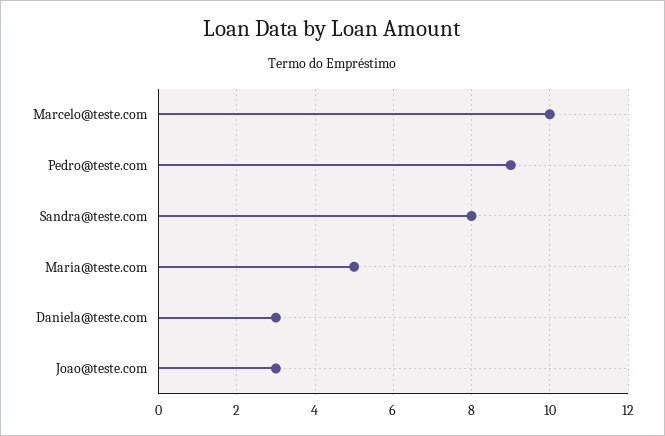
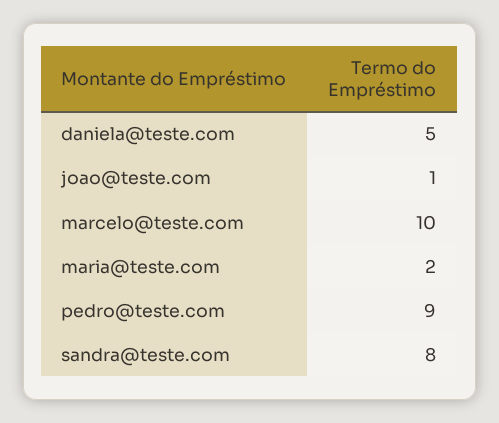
Maria@teste.com: 5 -> 2
Daniela@teste.com: 3 -> 5
Joao@teste.com: 3 -> 1

